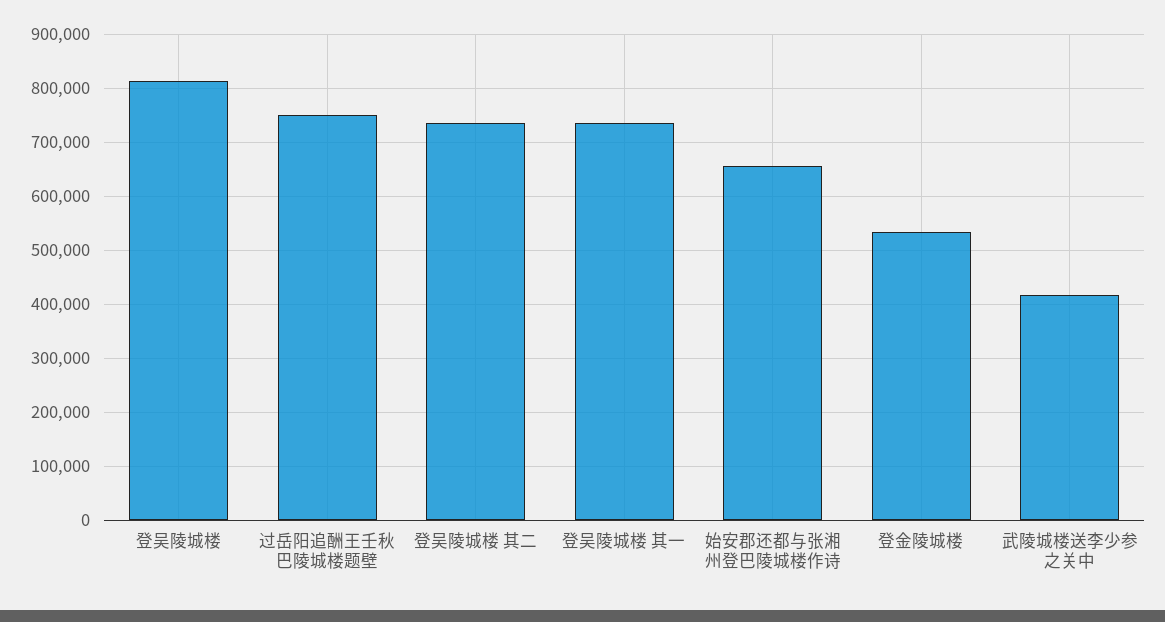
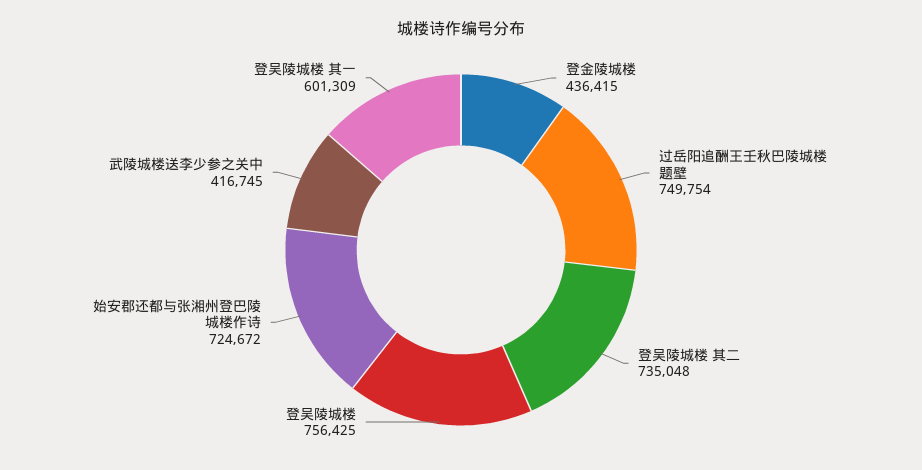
登吴陵城楼: 820000 -> 756425
登吴陵城楼 其一: 740000 -> 601309
始安郡还都与张湘州登巴陵城楼作诗: 660000 -> 724672
登金陵城楼: 540000 -> 436415

